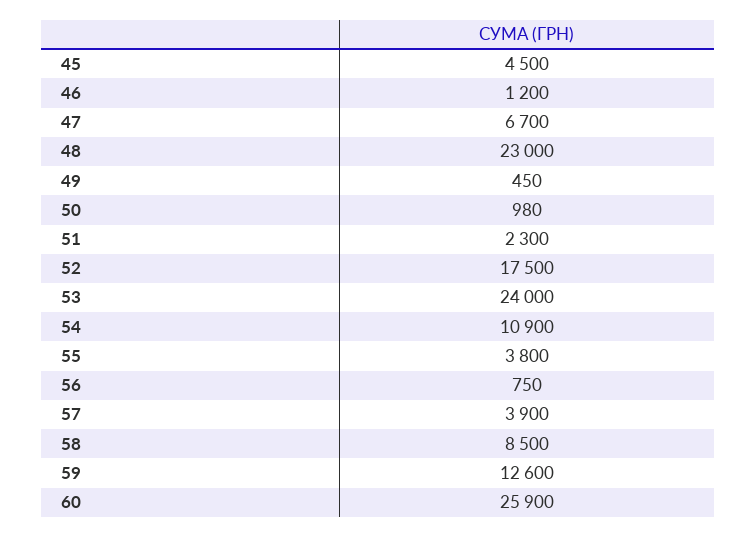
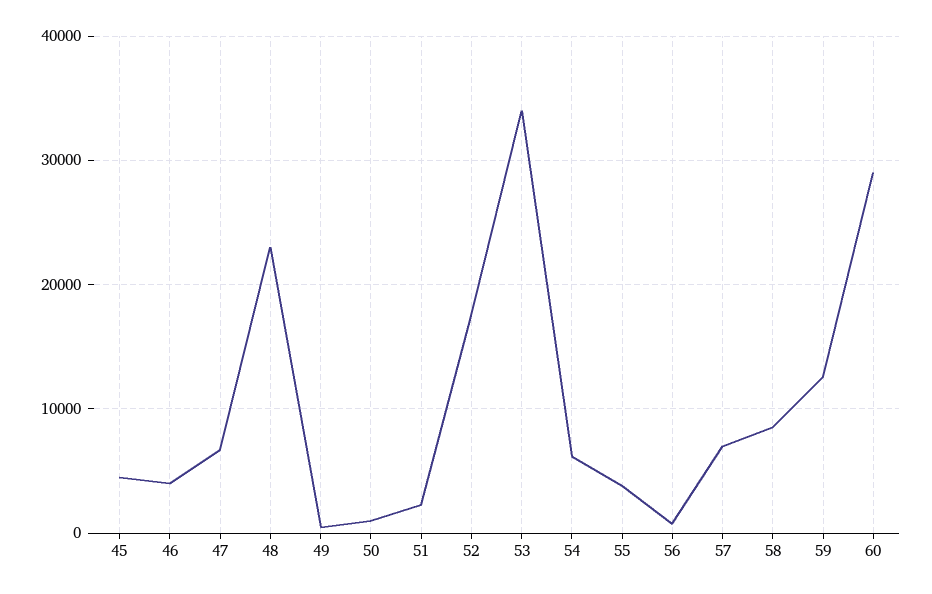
46: 1200 -> 4000
53: 24000 -> 34000
54: 10900 -> 6000
57: 3900 -> 7000
60: 25900 -> 29000

